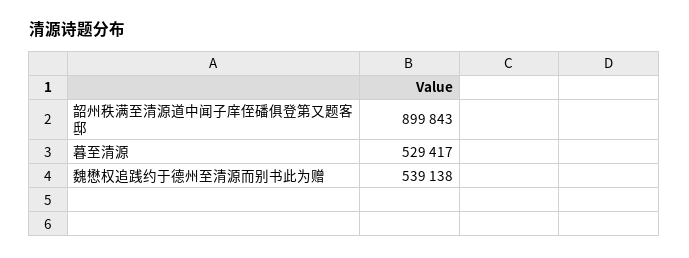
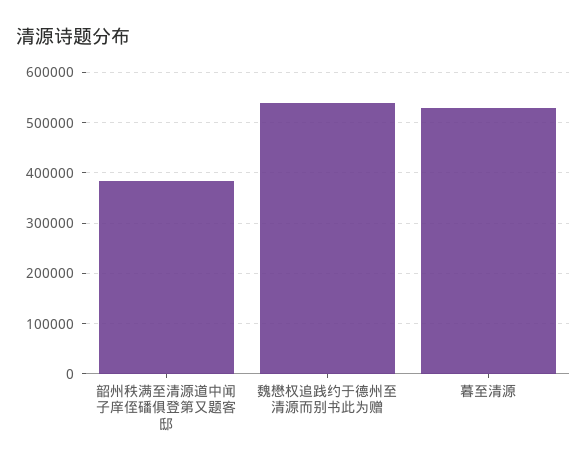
韶州秩满至清源道中闻子庠侄磻俱登第又题客邸: 899843 -> 380000

